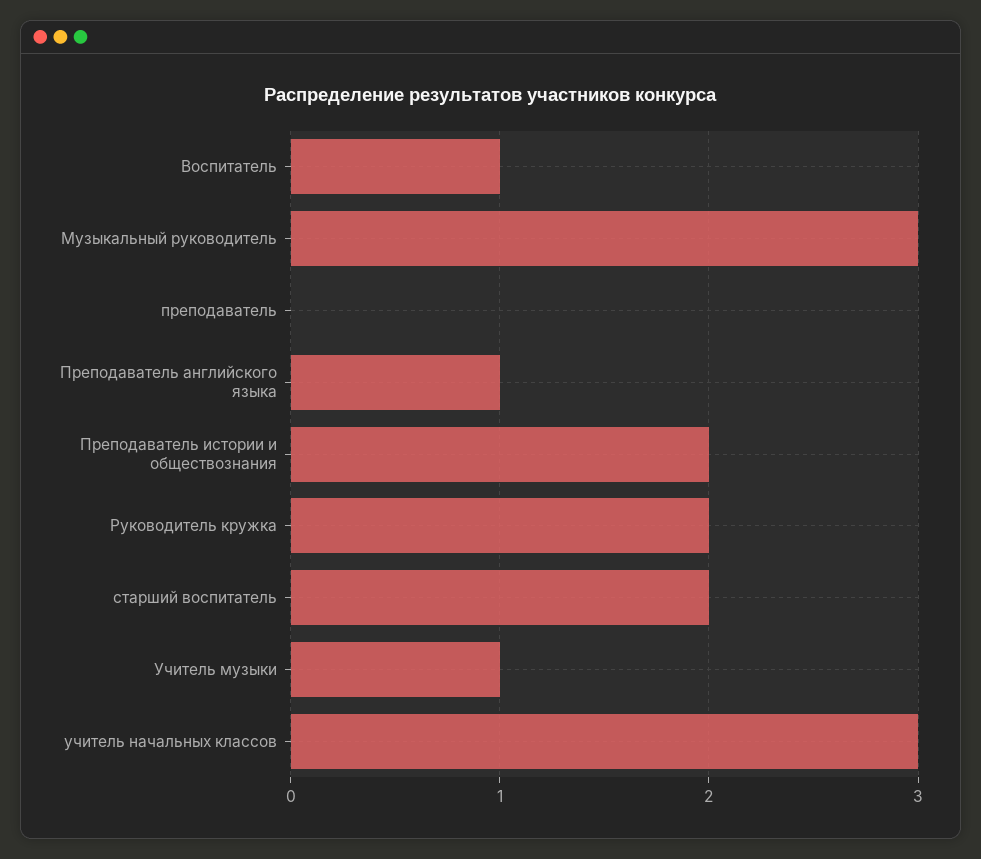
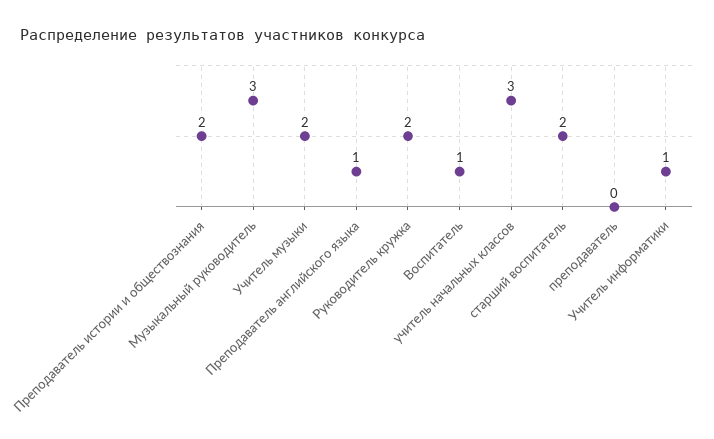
Учитель музыки: 1 -> 2
Учитель информатики: none -> 1

